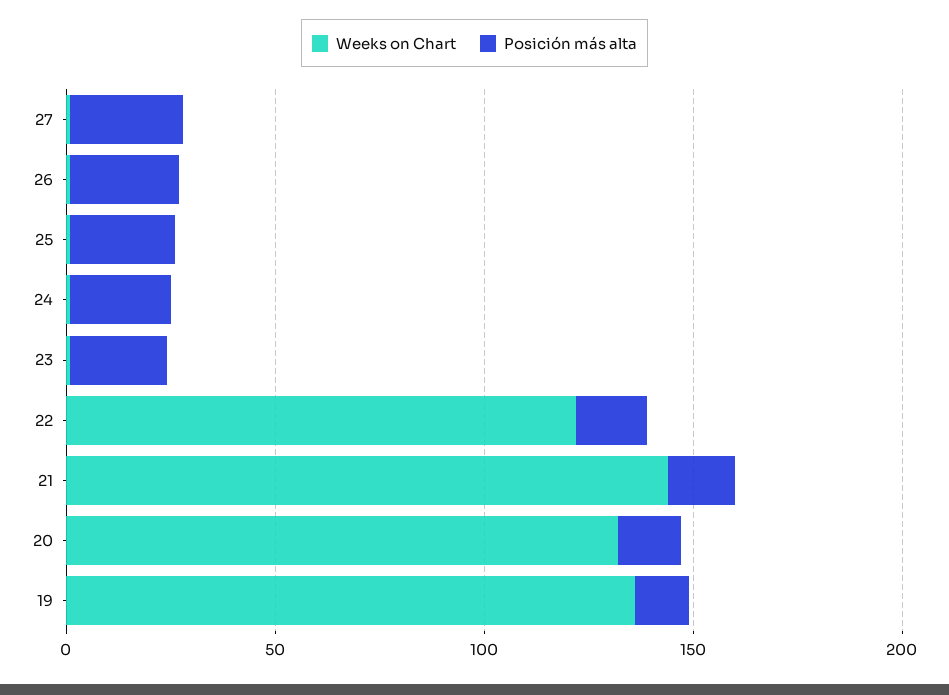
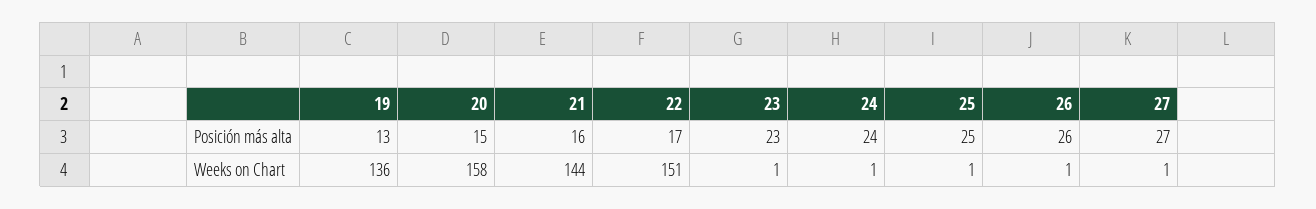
Weeks on Chart, 22: 120 -> 151
Weeks on Chart, 20: 130 -> 158

